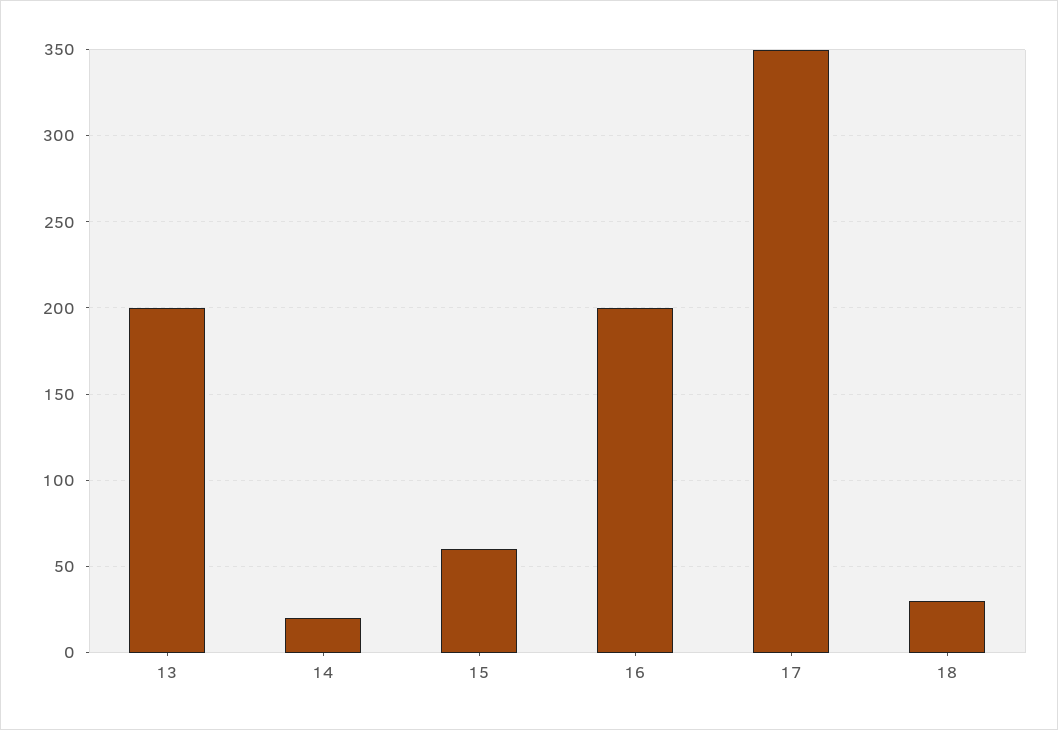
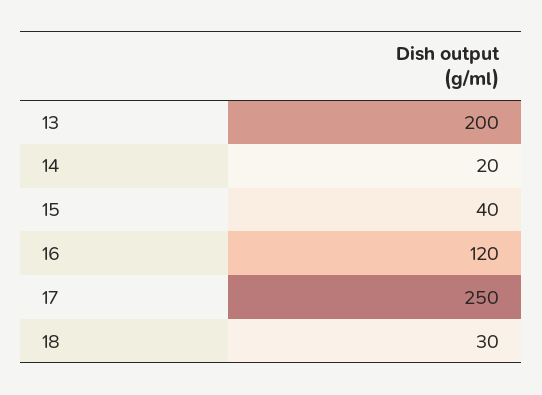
15: 60 -> 40
16: 200 -> 120
17: 350 -> 250

